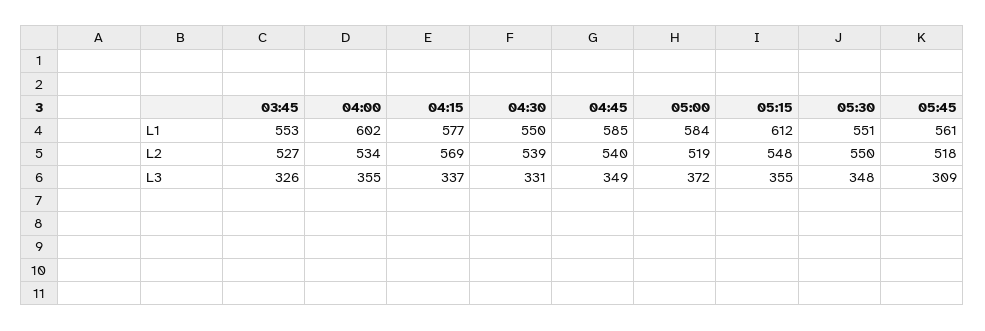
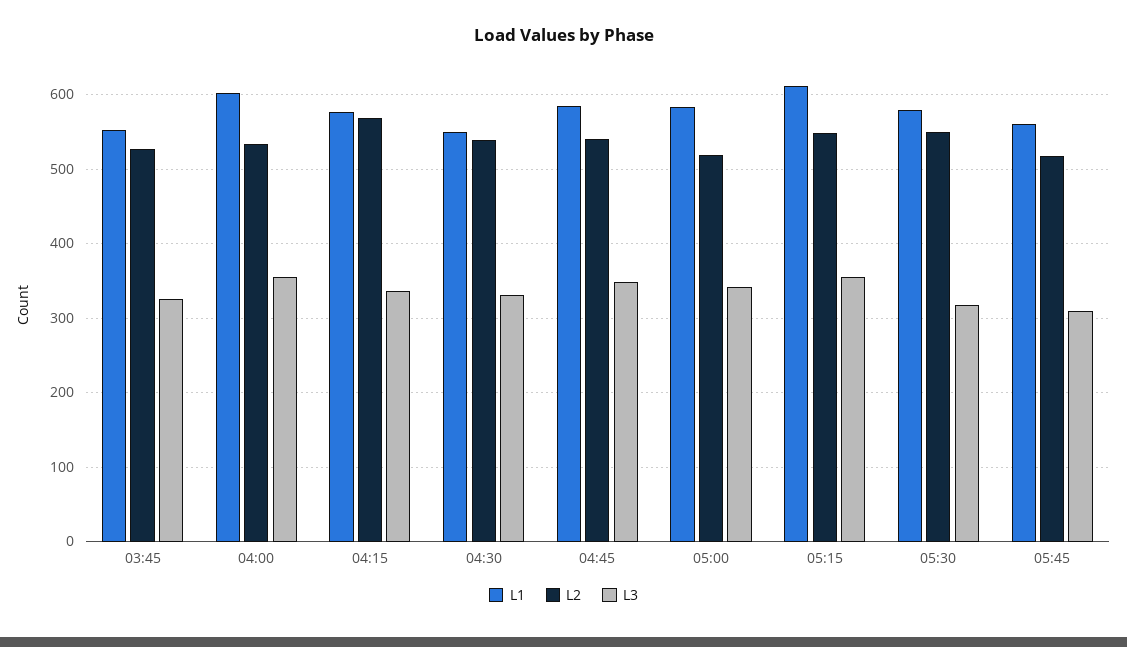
L1, 05:30: 551 -> 580
L3, 05:00: 372 -> 340
L3, 05:30: 348 -> 320

